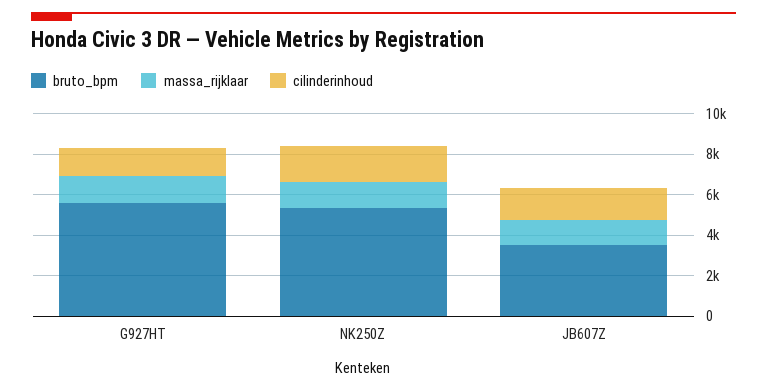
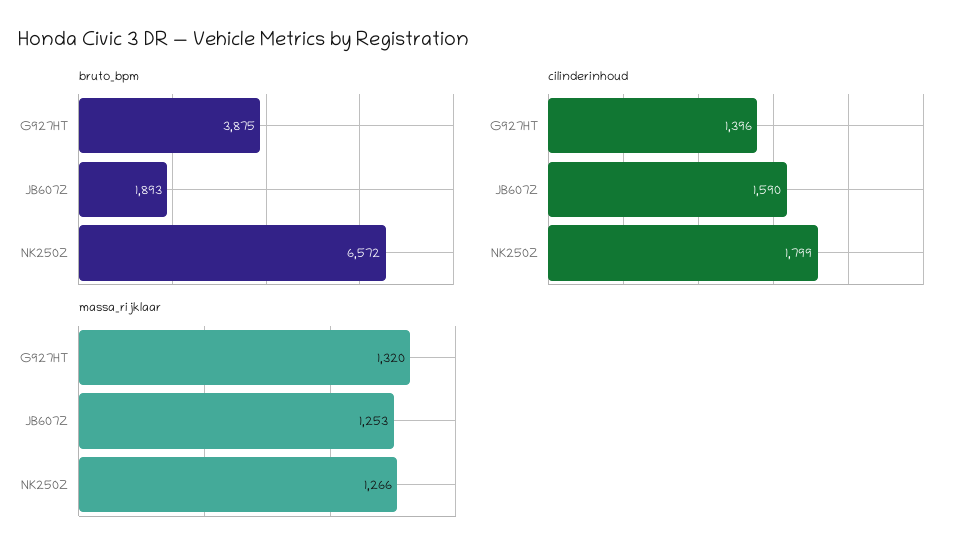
bruto_bpm, G927HT: 5500 -> 3875
bruto_bpm, NK250Z: 5500 -> 6572
bruto_bpm, JB607Z: 3500 -> 1893

